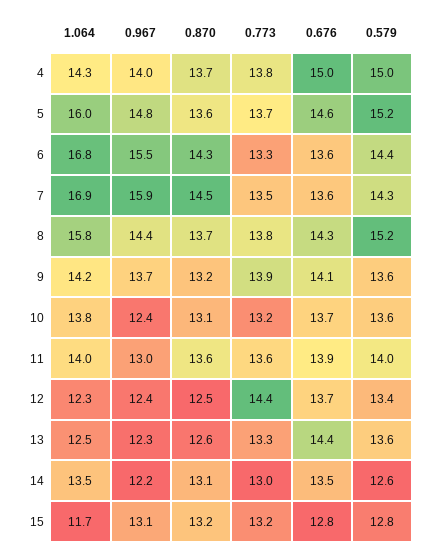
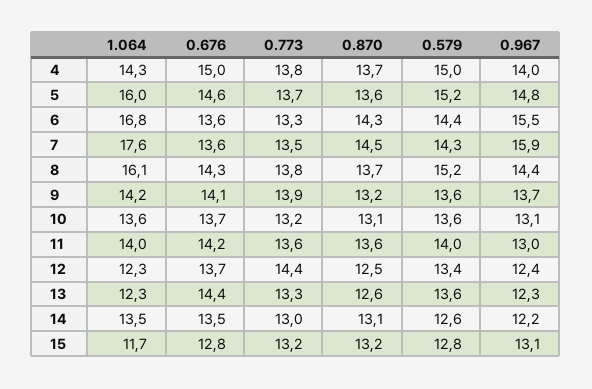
1.064, 7: 16.9 -> 17.6
1.064, 8: 15.8 -> 16.1
1.064, 10: 13.8 -> 13.6
0.967, 10: 12.4 -> 13.1
0.676, 11: 13.9 -> 14.2
1.064, 13: 12.5 -> 12.3

